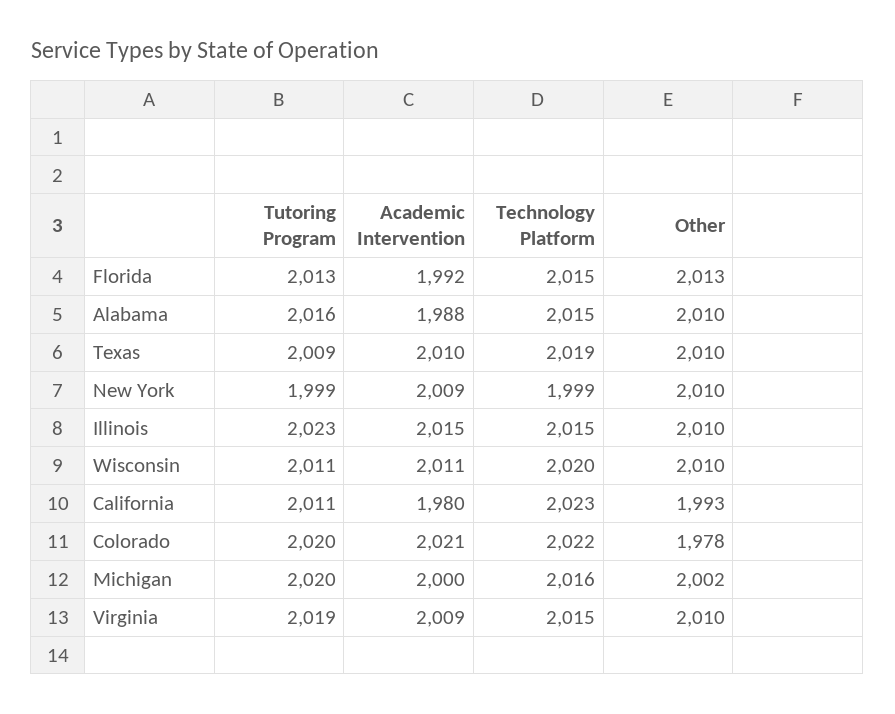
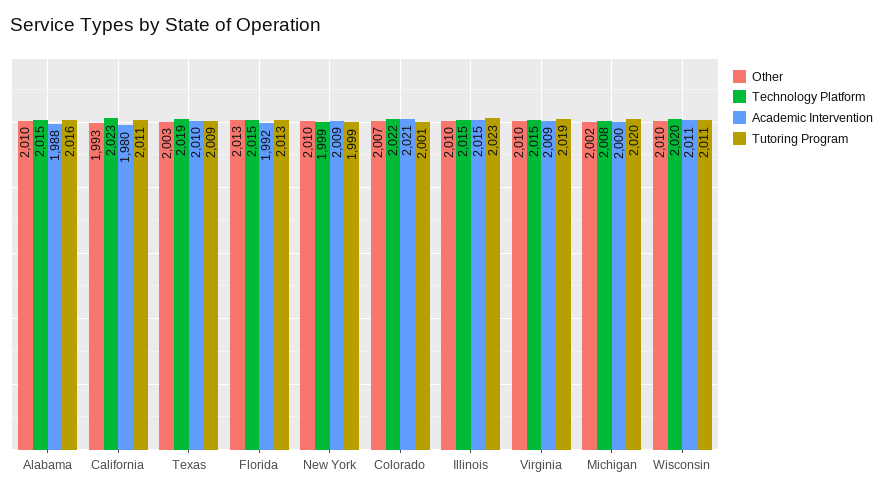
Other, Texas: 2010 -> 2003
Tutoring Program, Colorado: 2020 -> 2001
Other, Colorado: 1978 -> 2007
Technology Platform, Michigan: 2016 -> 2008

